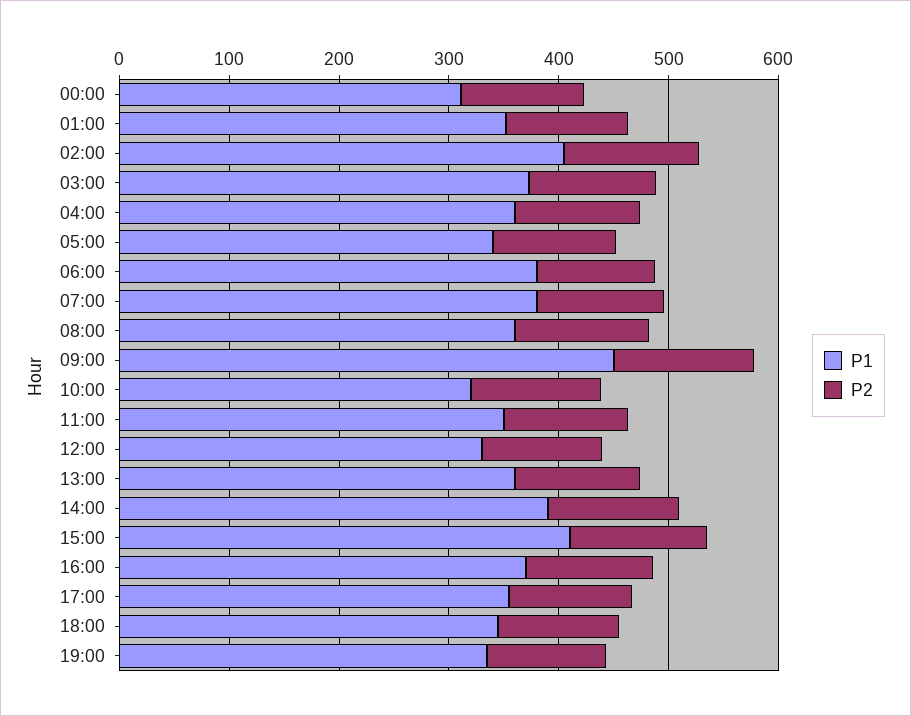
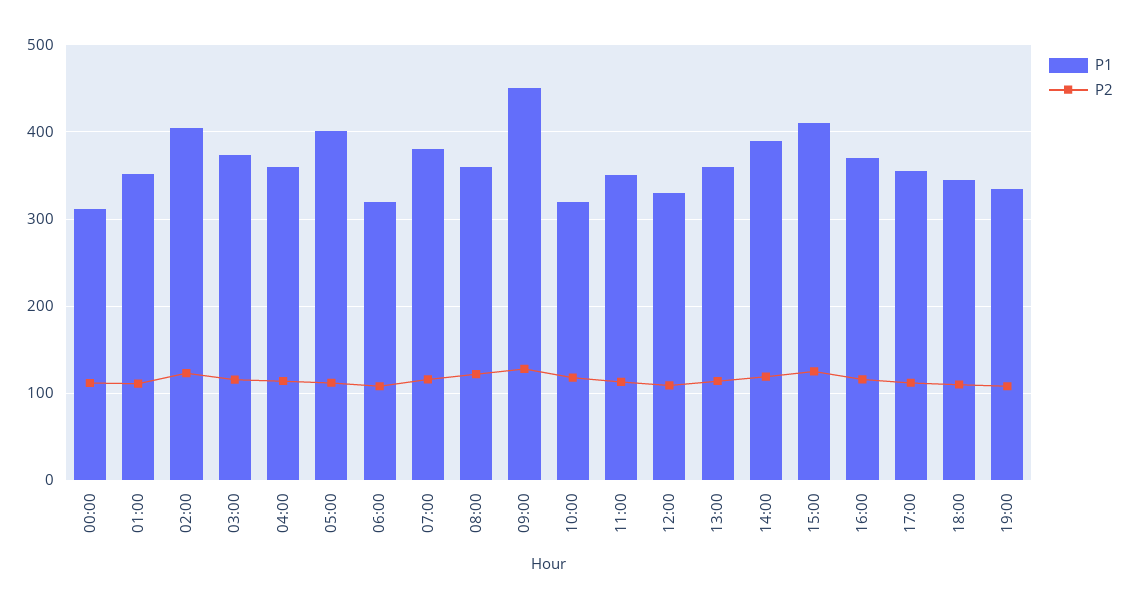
P1, 05:00: 340 -> 400
P1, 06:00: 380 -> 320

